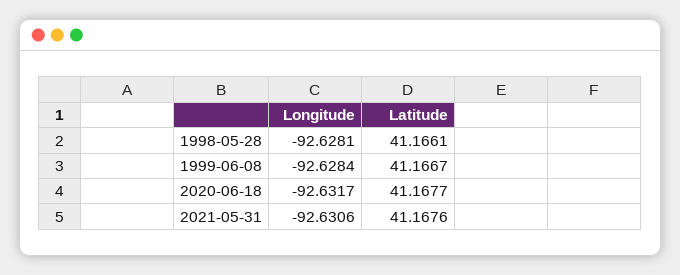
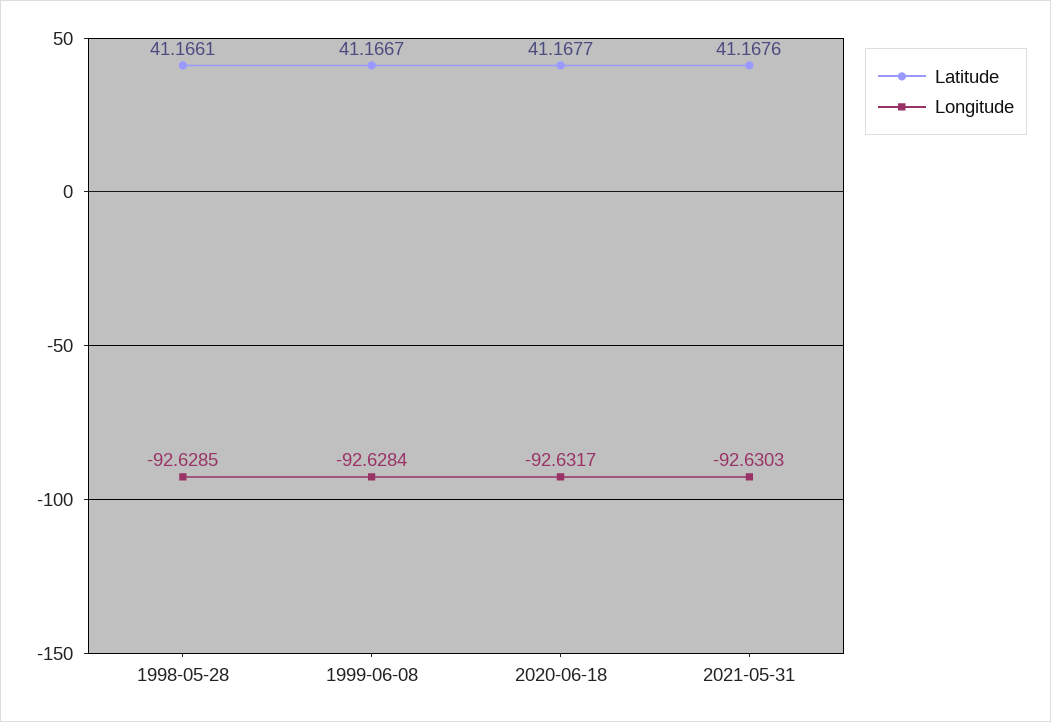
Longitude, 1998-05-28: -92.6281 -> -92.6285
Longitude, 2021-05-31: -92.6306 -> -92.6303

